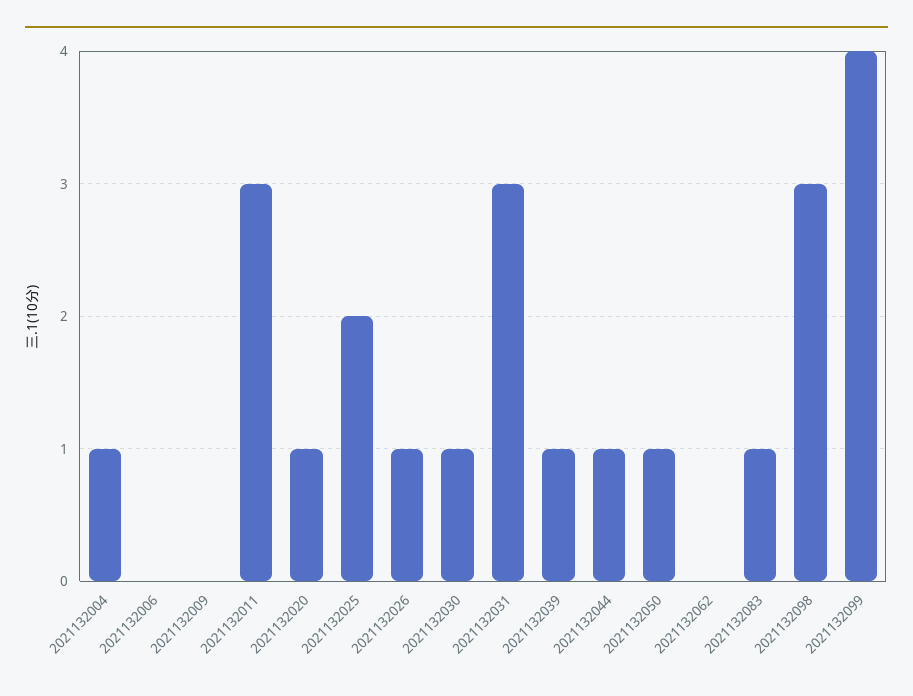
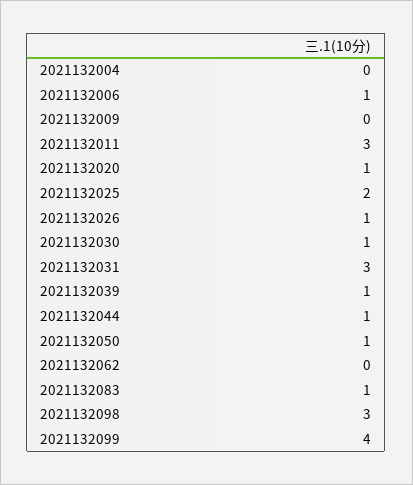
2021132004: 1 -> 0
2021132006: 0 -> 1

